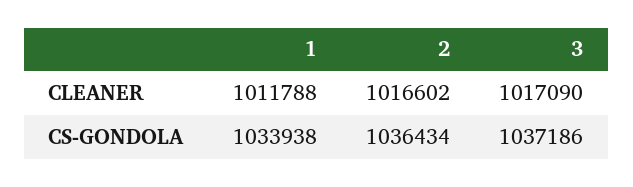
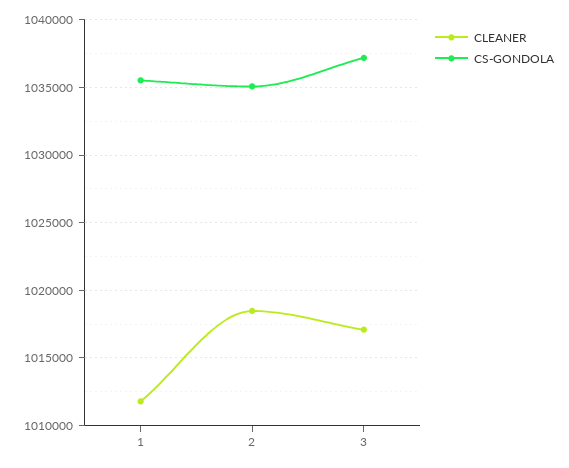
CLEANER, 2: 1016602 -> 1018500
CS-GONDOLA, 1: 1033938 -> 1035500
CS-GONDOLA, 2: 1036434 -> 1035000

